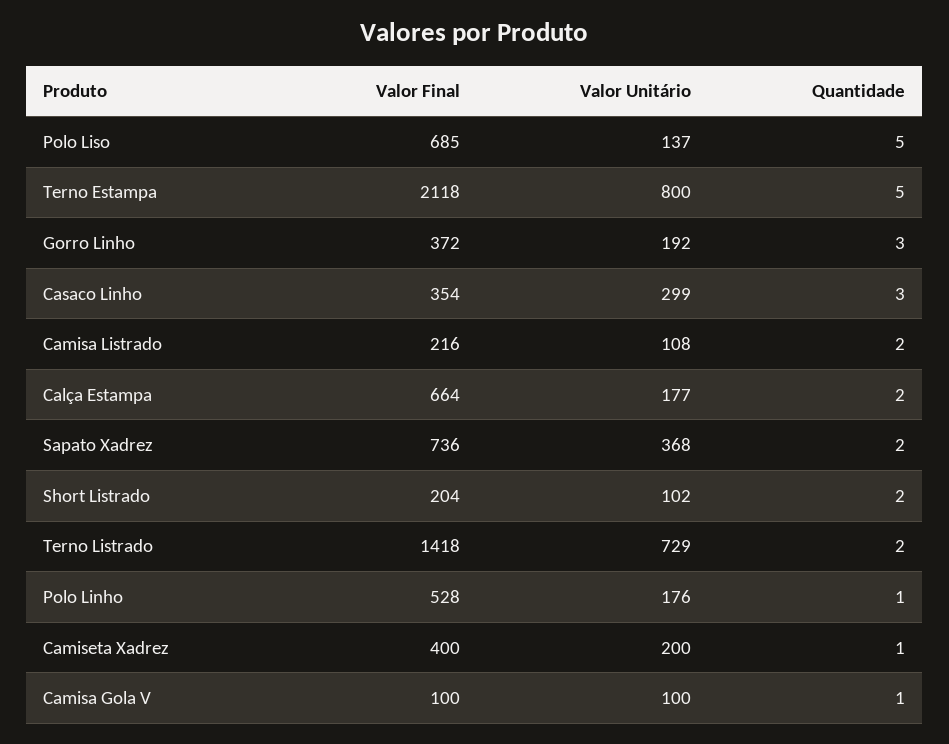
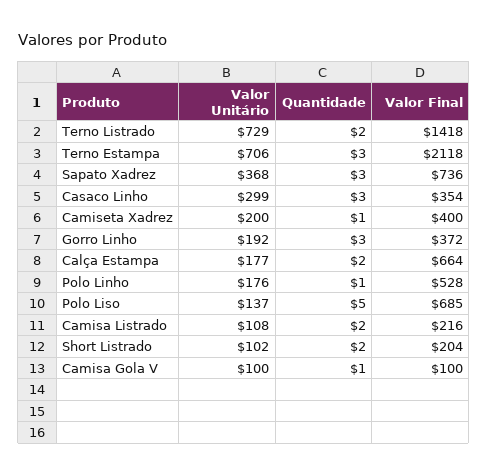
Valor Unitário, Terno Estampa: 800 -> 706
Quantidade, Terno Estampa: 5 -> 3
Quantidade, Sapato Xadrez: 2 -> 3

